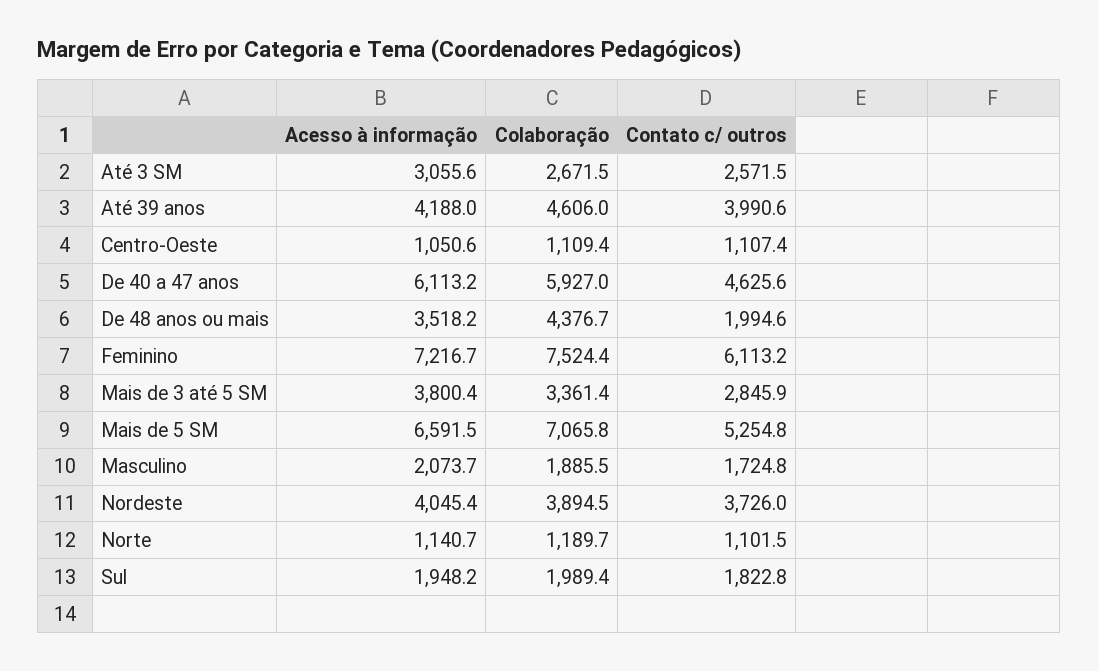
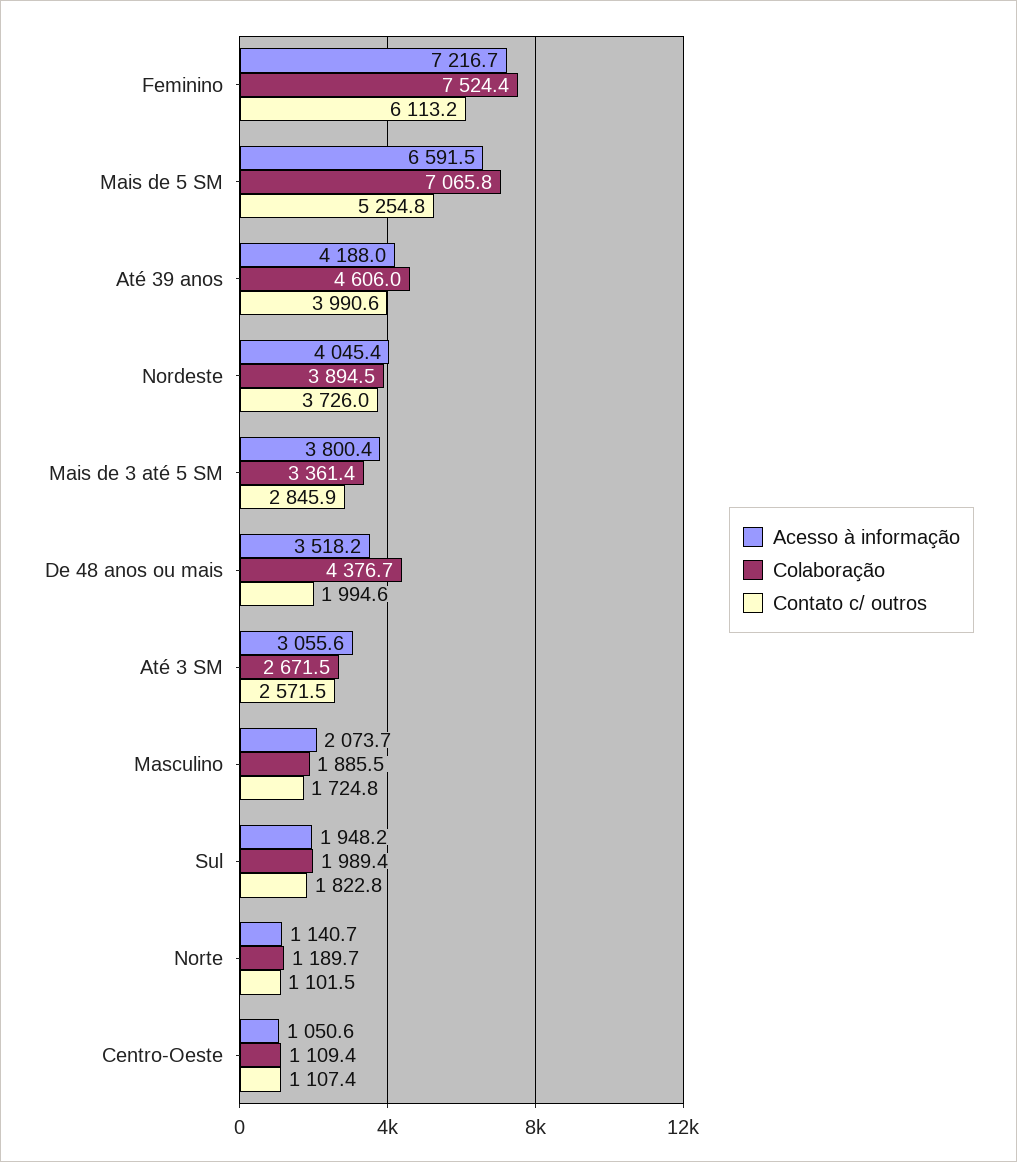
Acesso à informação, De 40 a 47 anos: 6113.2 -> none
Colaboração, De 40 a 47 anos: 5927 -> none
Contato c/ outros, De 40 a 47 anos: 4625.6 -> none

